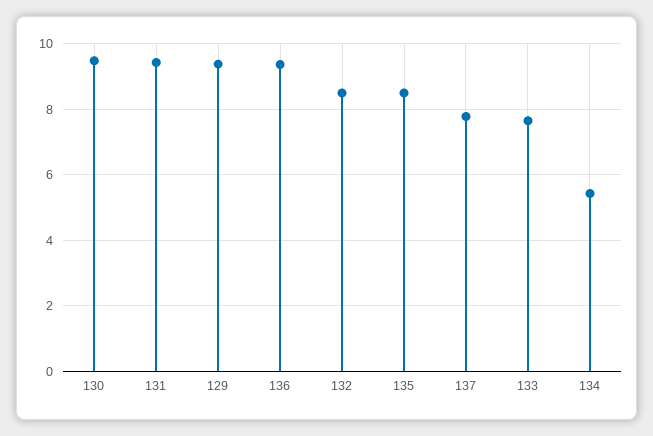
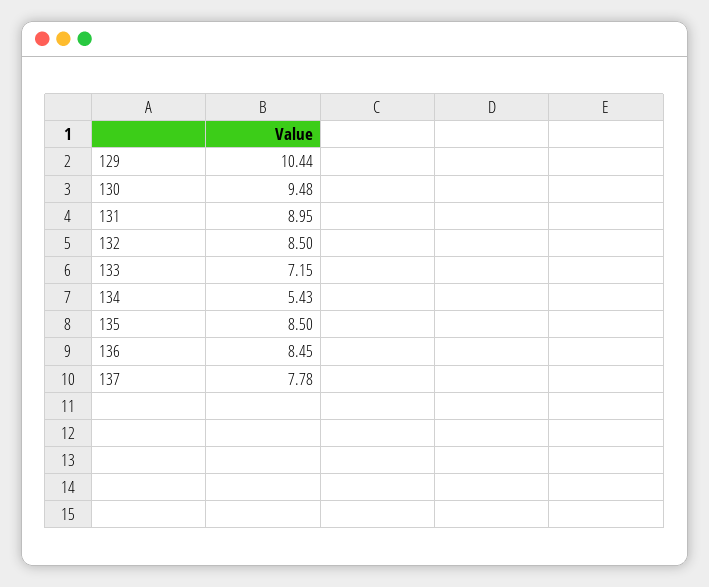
131: 9.4 -> 8.95
129: 9.4 -> 10.44
136: 9.4 -> 8.45
133: 7.6 -> 7.15

